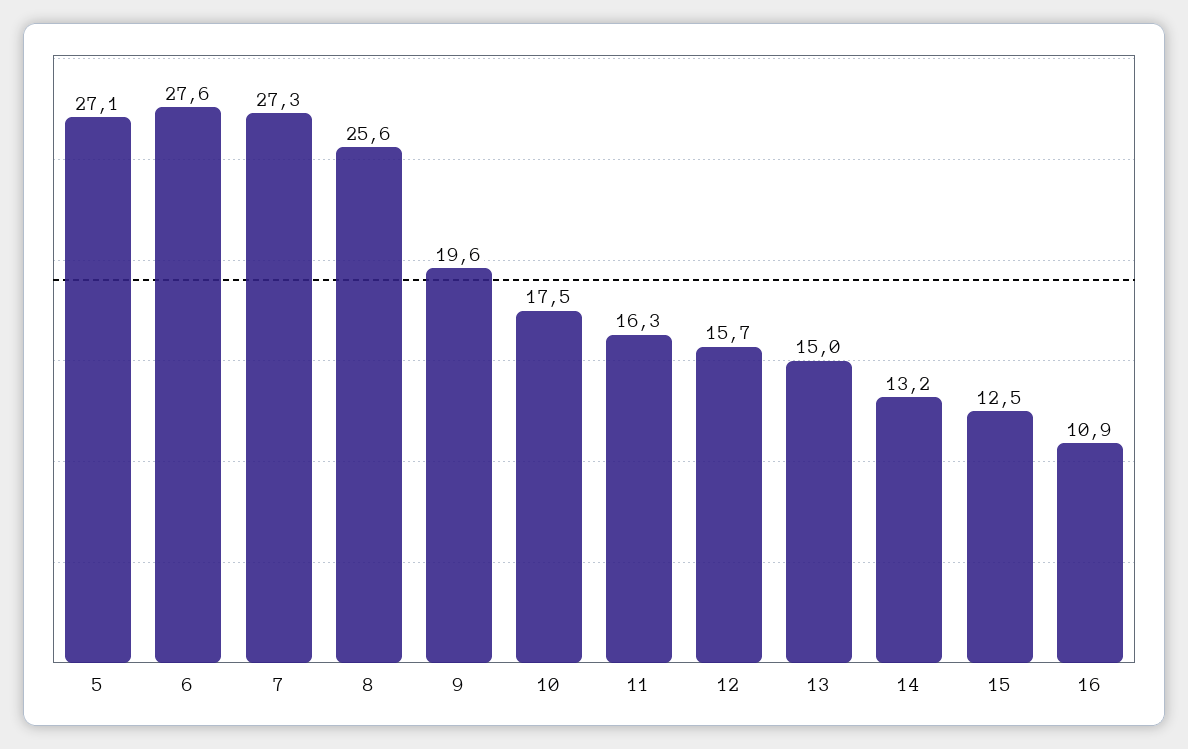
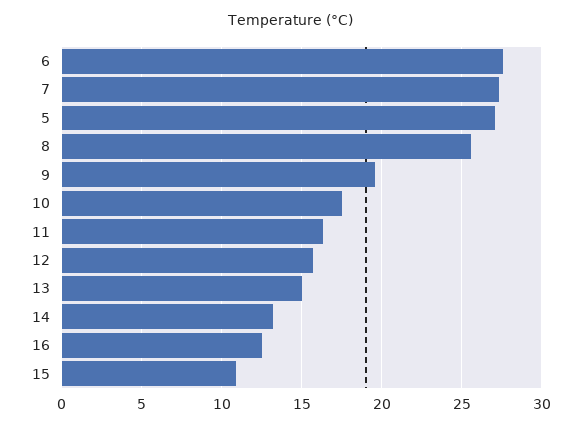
15: 12.5 -> 11
16: 10.9 -> 12.5

